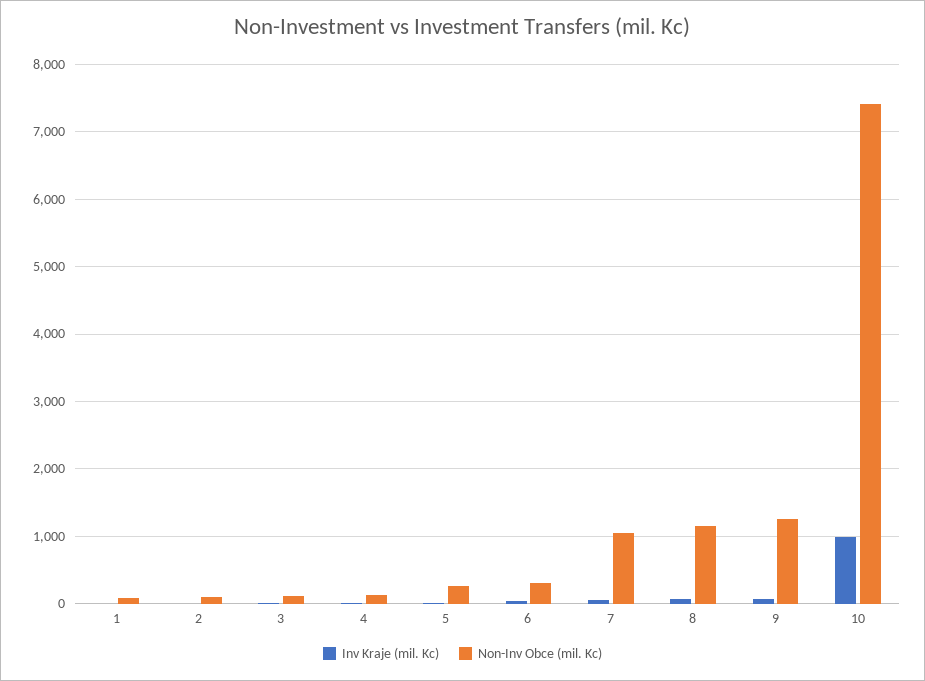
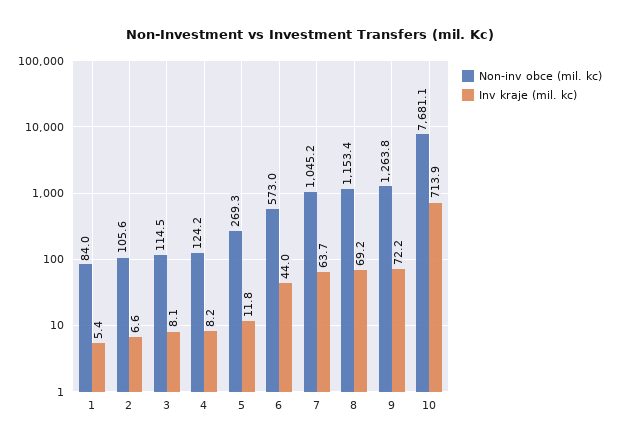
Non-Inv Obce (mil. Kc), 6: 300 -> 573
Inv Kraje (mil. Kc), 10: 1000 -> 713.9
Non-Inv Obce (mil. Kc), 10: 7400 -> 7681.1

